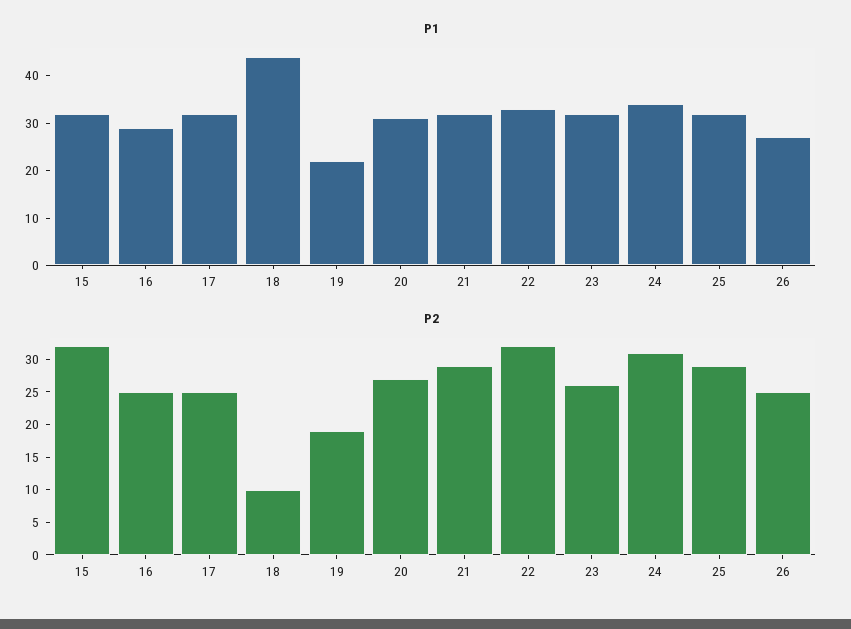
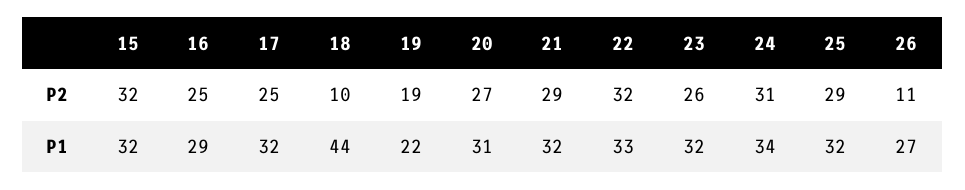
P2, 26: 25 -> 11

